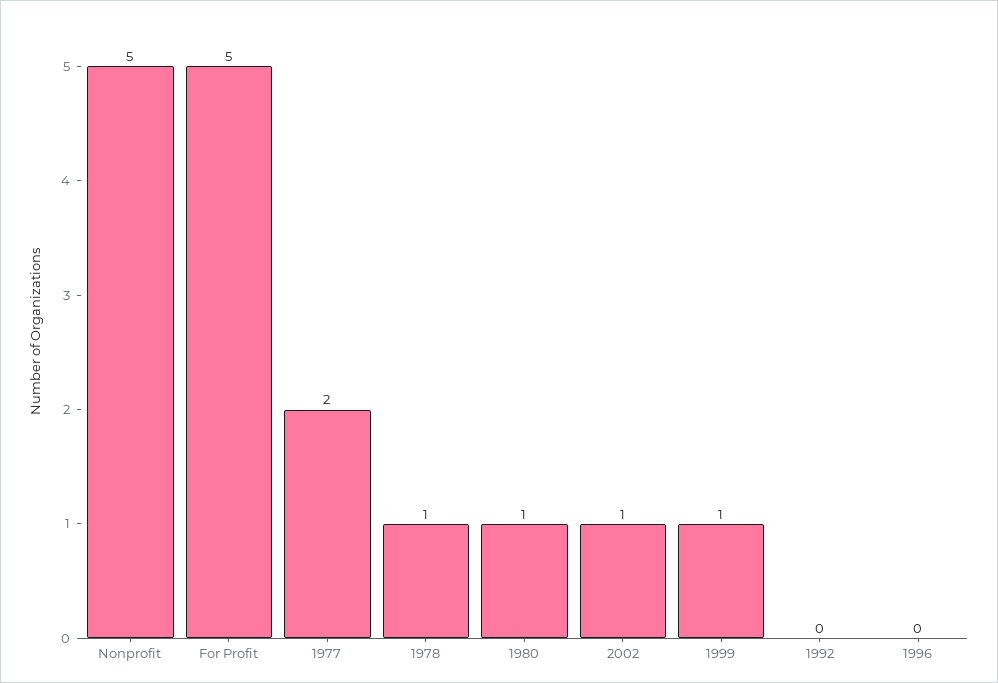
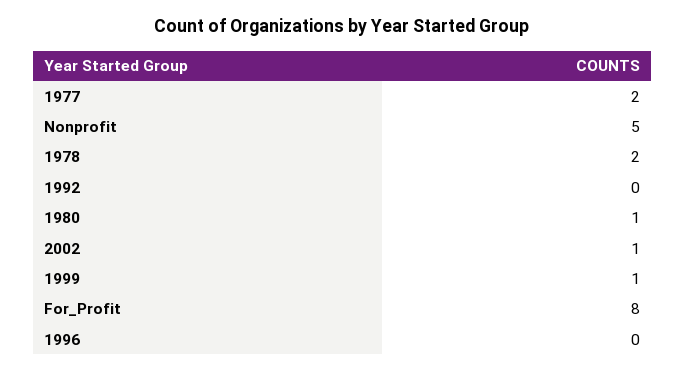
For Profit: 5 -> 8
1978: 1 -> 2

